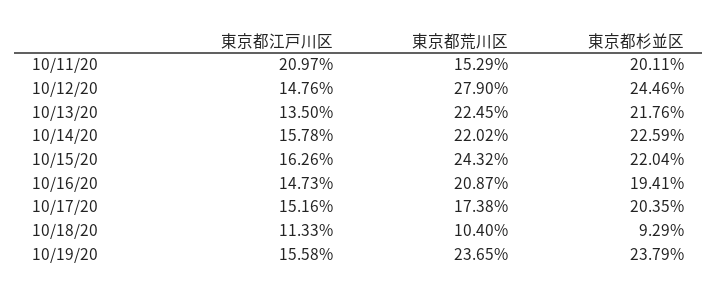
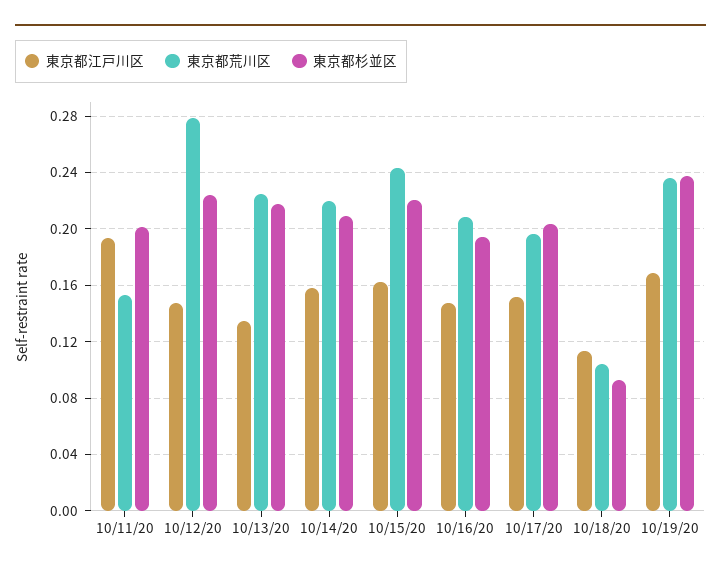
東京都江戸川区, 10/11/20: 0.2097 -> 0.195
東京都杉並区, 10/12/20: 0.2446 -> 0.225
東京都杉並区, 10/14/20: 0.2259 -> 0.21
東京都荒川区, 10/17/20: 0.1738 -> 0.195
東京都江戸川区, 10/19/20: 0.1558 -> 0.17

